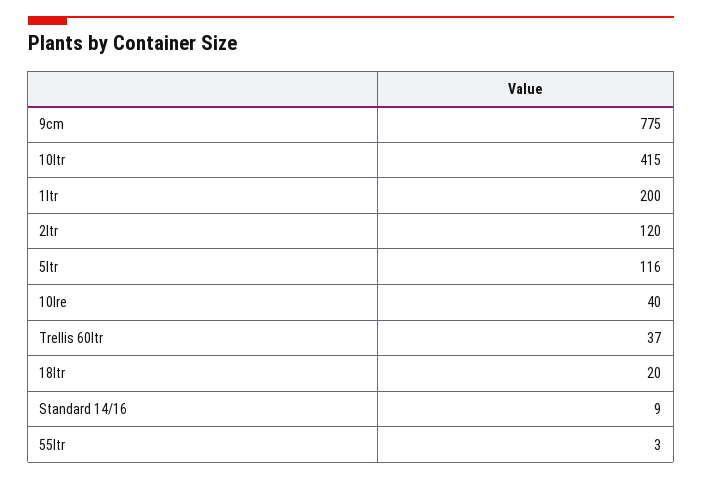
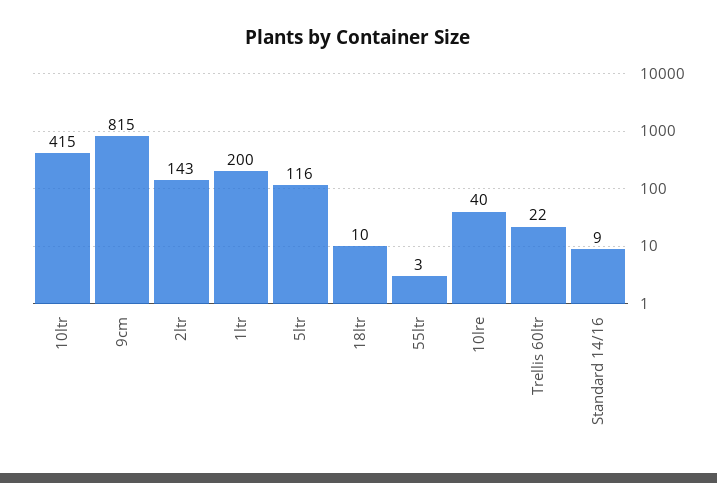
9cm: 775 -> 815
2ltr: 120 -> 143
Trellis 60ltr: 37 -> 22
18ltr: 20 -> 10

